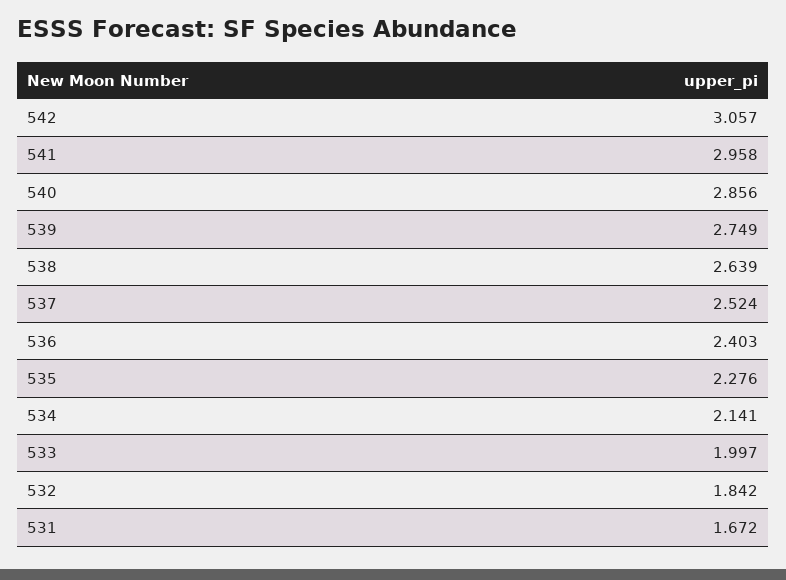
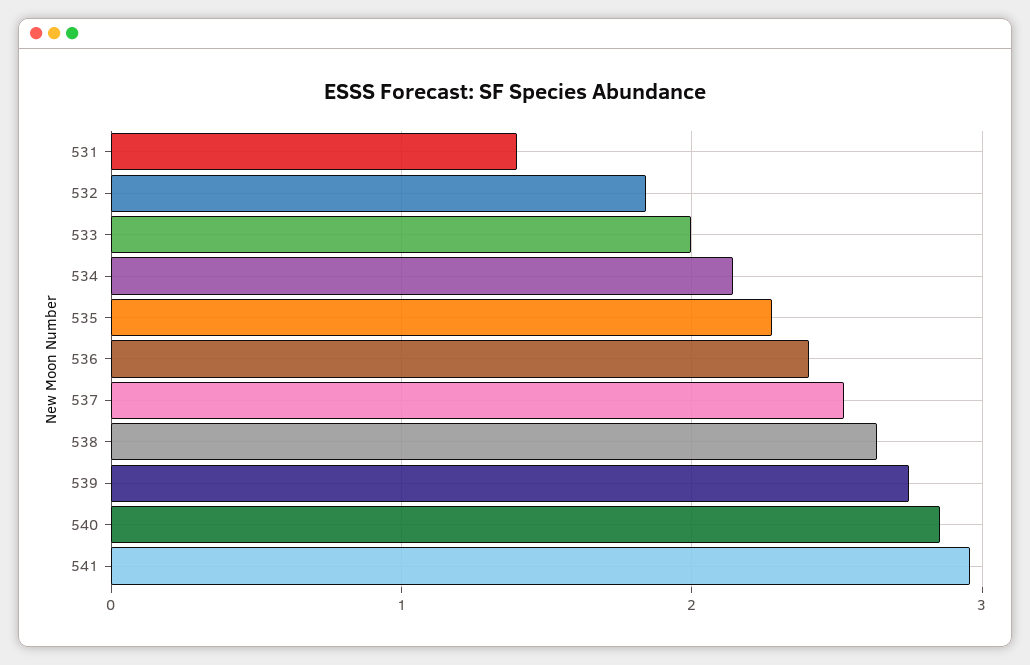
542: 3.057 -> none
531: 1.672 -> 1.4

